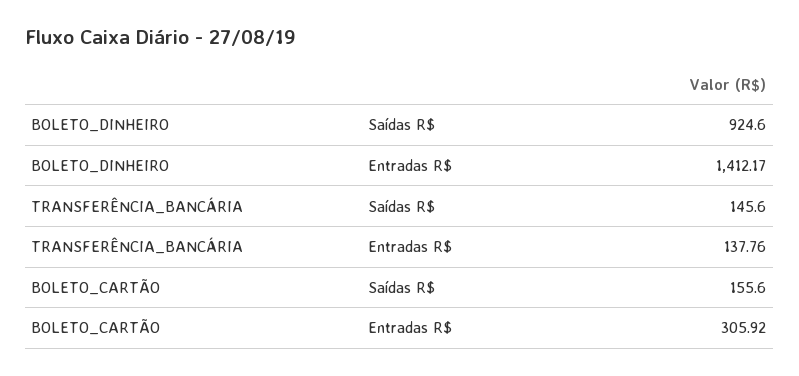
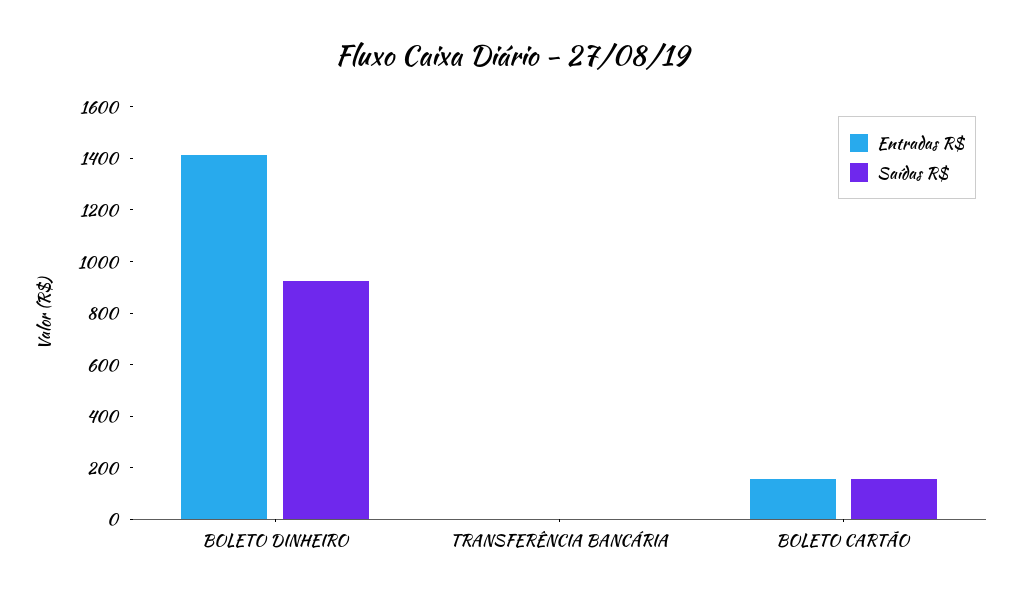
Saídas R$, TRANSFERÊNCIA_BANCÁRIA: 145.6 -> 0
Entradas R$, TRANSFERÊNCIA_BANCÁRIA: 137.76 -> 0
Entradas R$, BOLETO_CARTÃO: 305.92 -> 150

